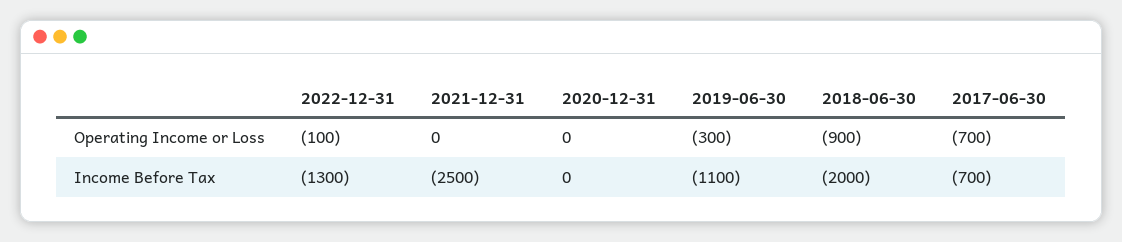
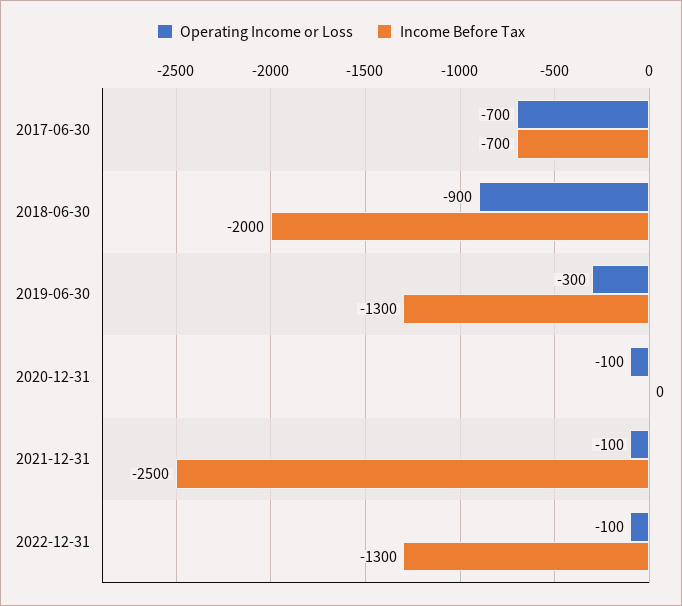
Operating Income or Loss, 2021-12-31: 0 -> -100
Operating Income or Loss, 2020-12-31: 0 -> -100
Income Before Tax, 2019-06-30: -1100 -> -1300

